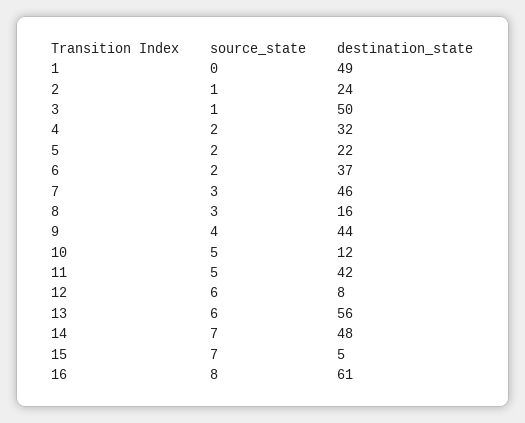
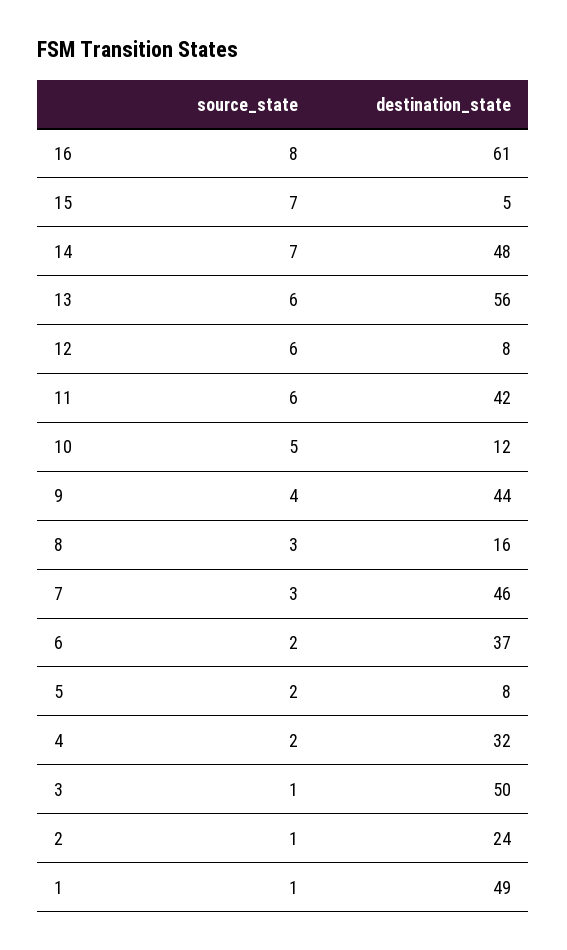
source_state, 1: 0 -> 1
destination_state, 5: 22 -> 8
source_state, 11: 5 -> 6

